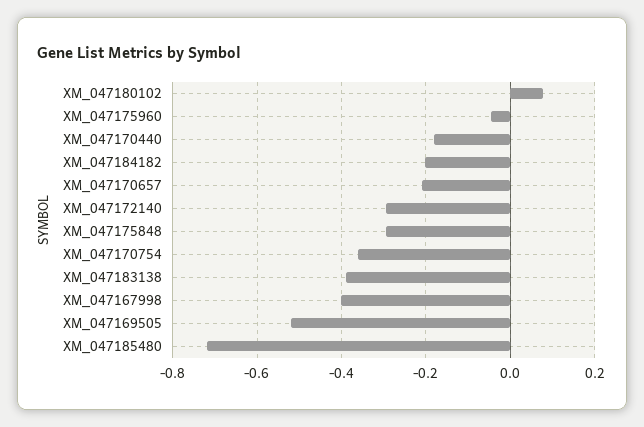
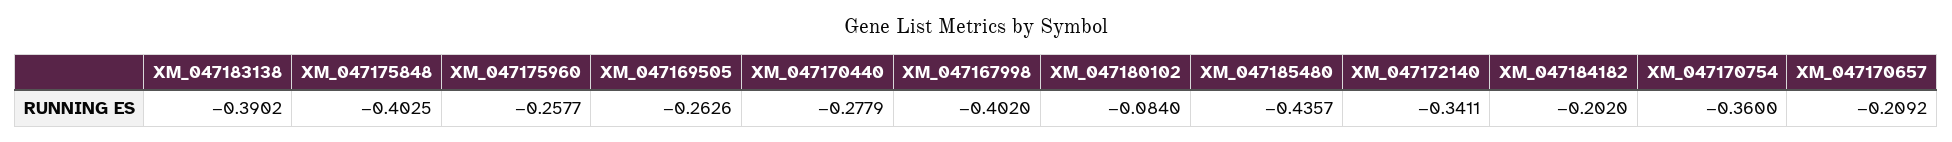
XM_047180102: 0.08 -> -0.084
XM_047175960: -0.04 -> -0.2577
XM_047170440: -0.18 -> -0.2779
XM_047172140: -0.3 -> -0.3411
XM_047175848: -0.3 -> -0.4025
XM_047169505: -0.52 -> -0.2626
XM_047185480: -0.72 -> -0.4357

